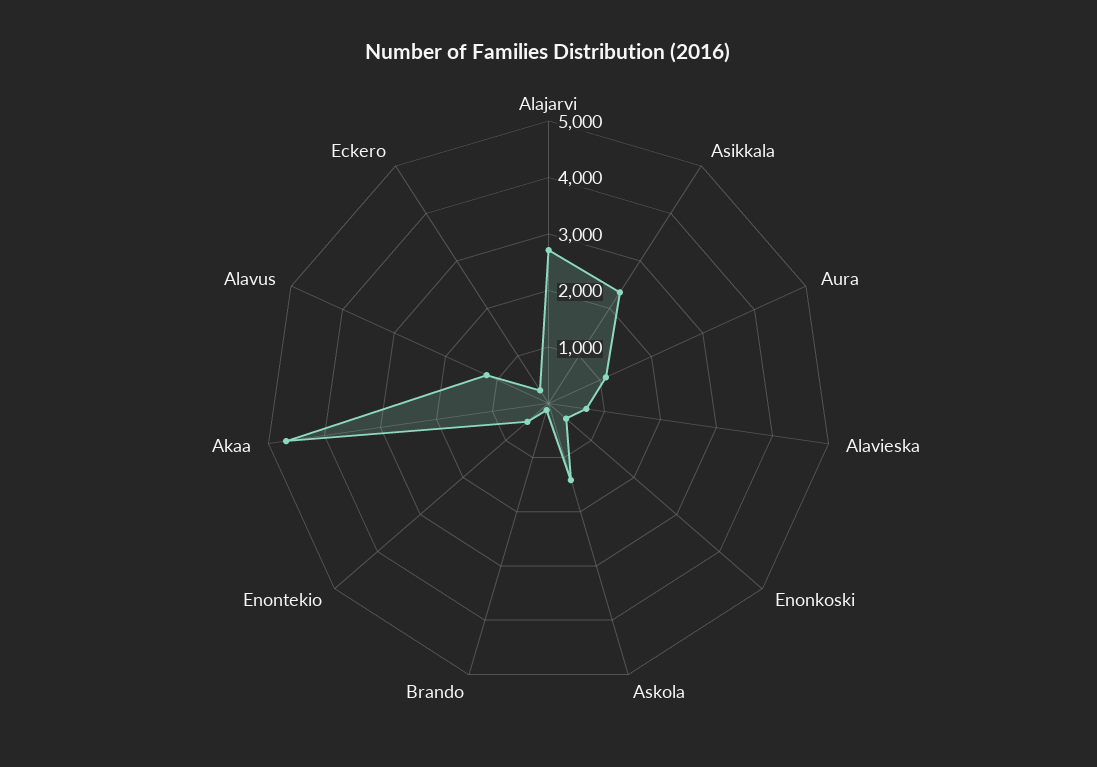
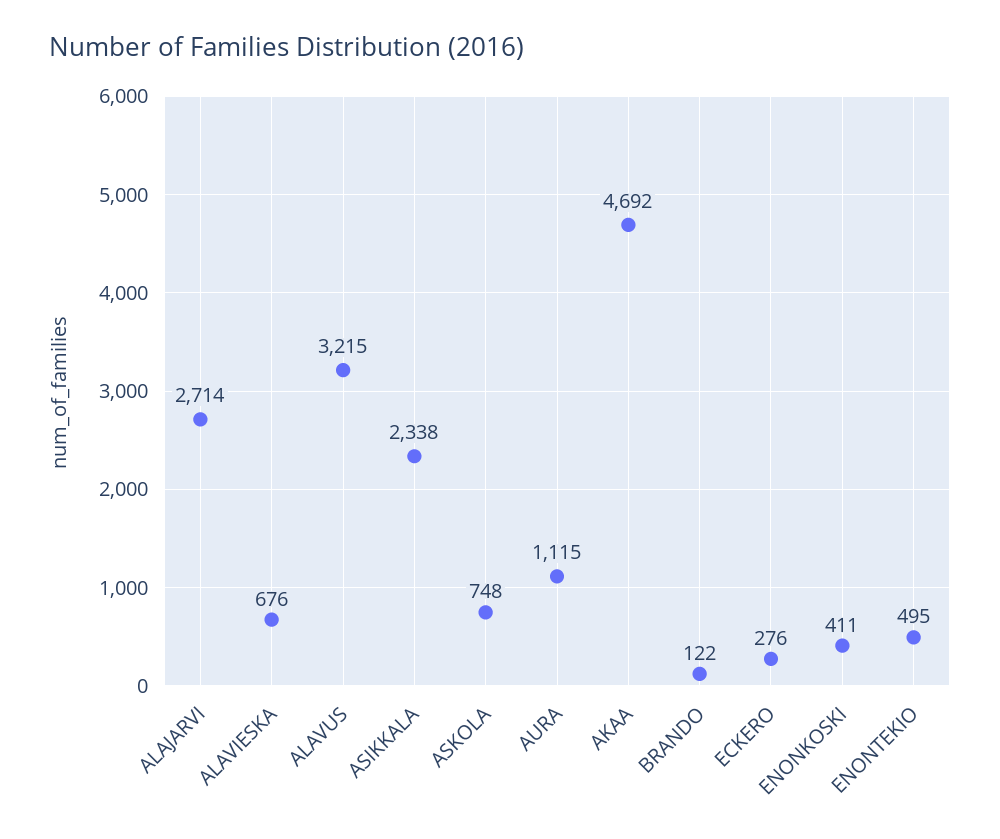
Askola: 1400 -> 748
Alavus: 1200 -> 3215

